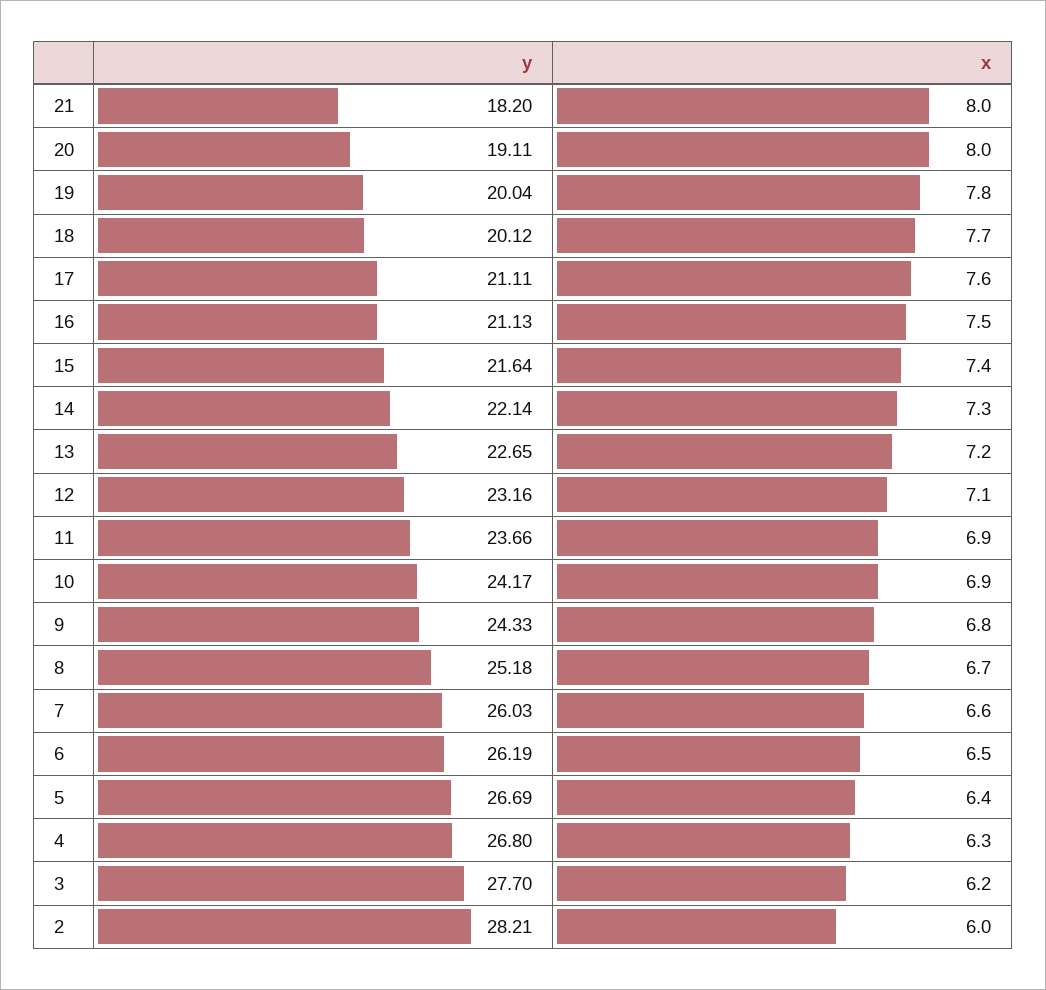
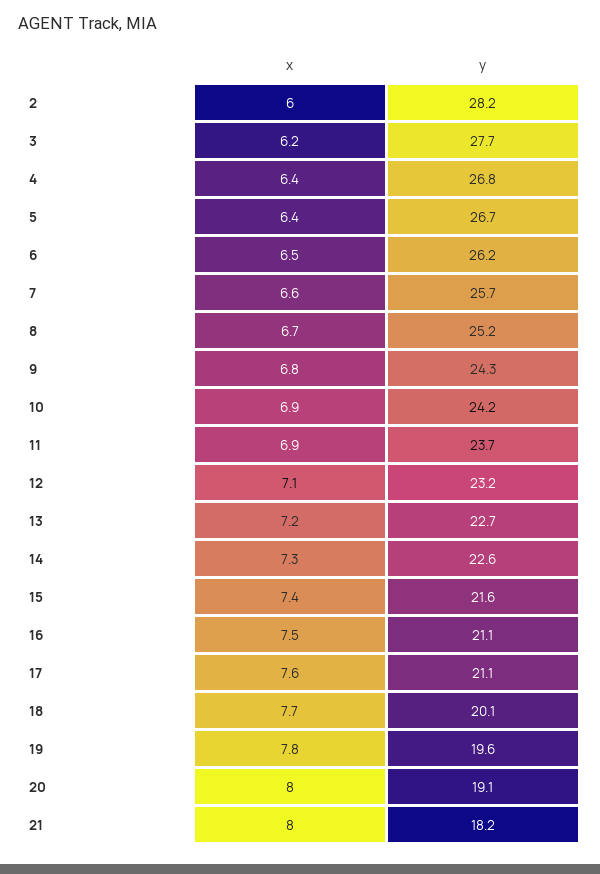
y, 19: 20.04 -> 19.6
y, 14: 22.14 -> 22.6
y, 7: 26.03 -> 25.7
x, 4: 6.3 -> 6.4

